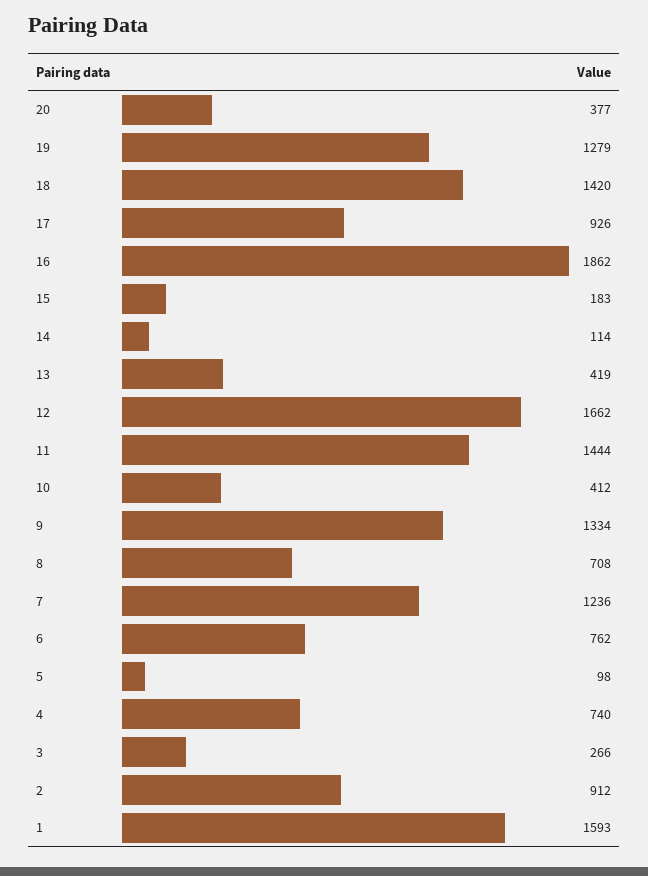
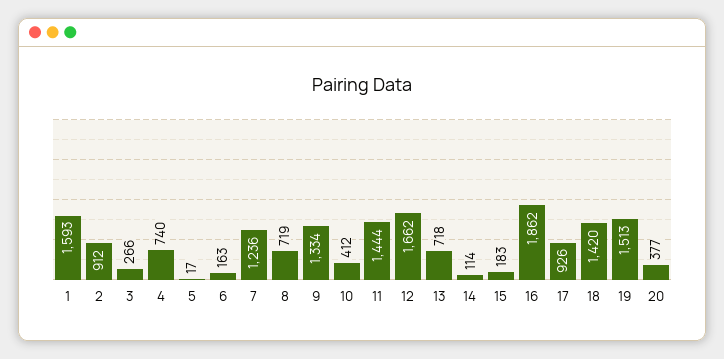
19: 1279 -> 1513
13: 419 -> 718
8: 708 -> 719
6: 762 -> 163
5: 98 -> 17

